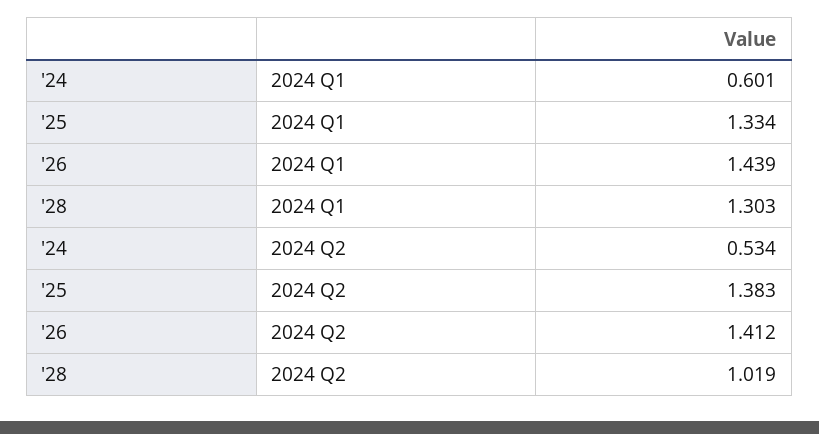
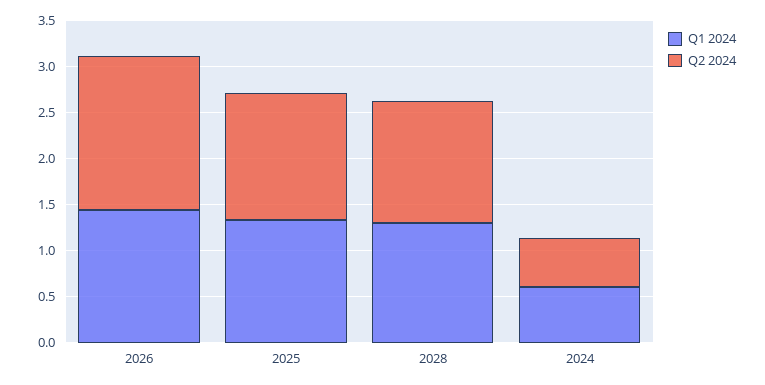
2024 Q2, '26: 1.412 -> 1.7
2024 Q2, '28: 1.019 -> 1.3

